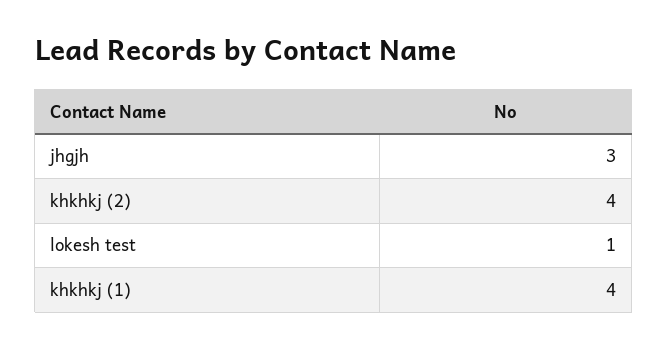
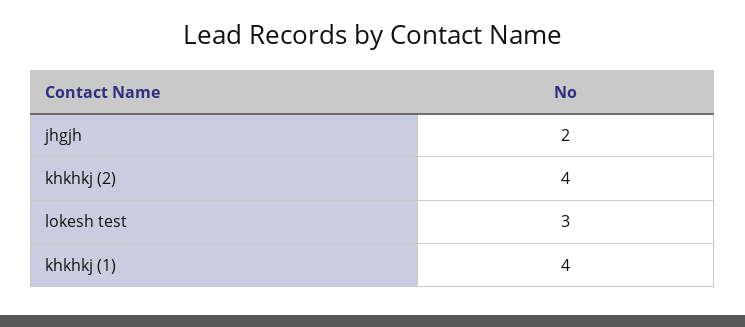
jhgjh: 3 -> 2
lokesh test: 1 -> 3

